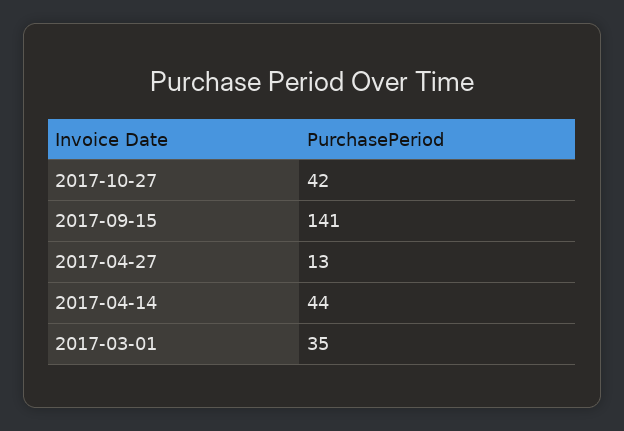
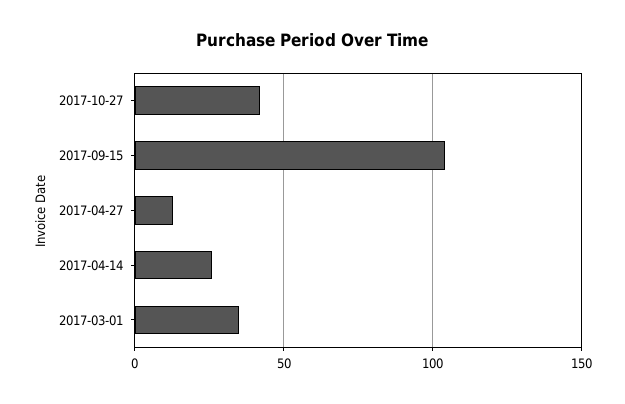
2017-09-15: 141 -> 105
2017-04-14: 44 -> 25

